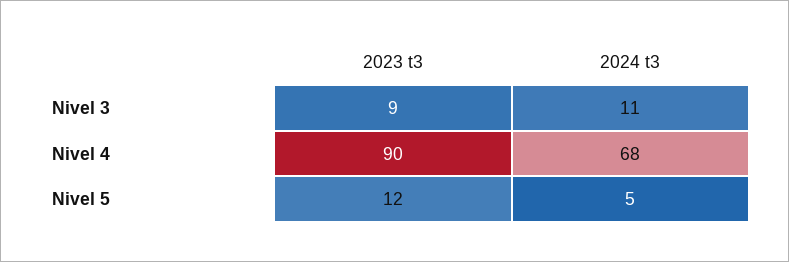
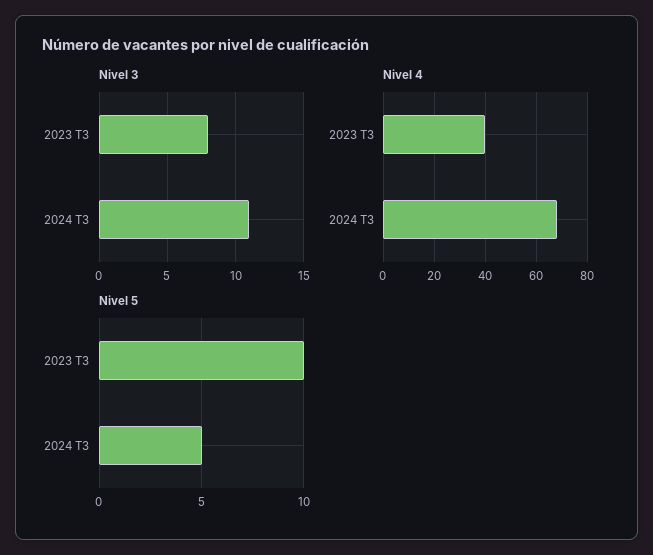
Nivel 3, 2023 t3: 9 -> 8
Nivel 4, 2023 t3: 90 -> 40
Nivel 5, 2023 t3: 12 -> 10

